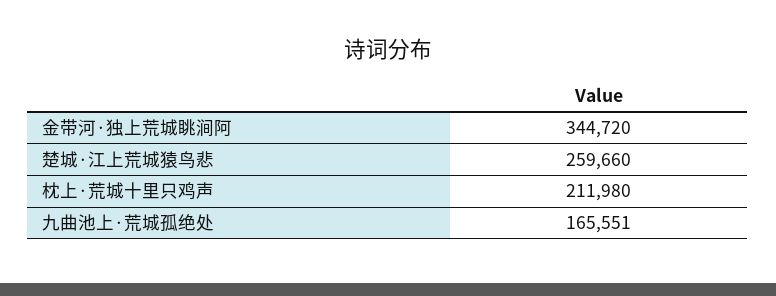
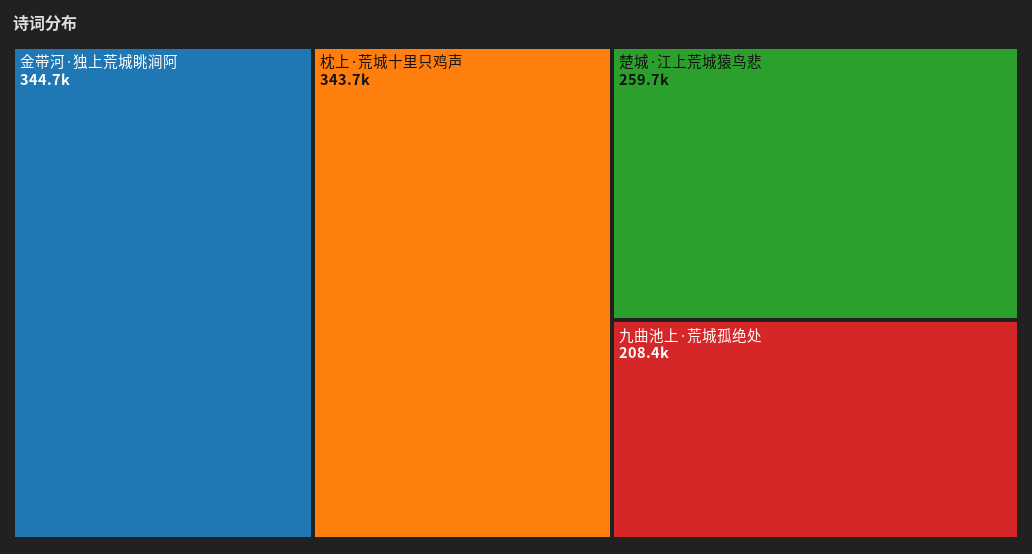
枕上·荒城十里只鸡声: 211980 -> 343700
九曲池上·荒城孤绝处: 165551 -> 208400

